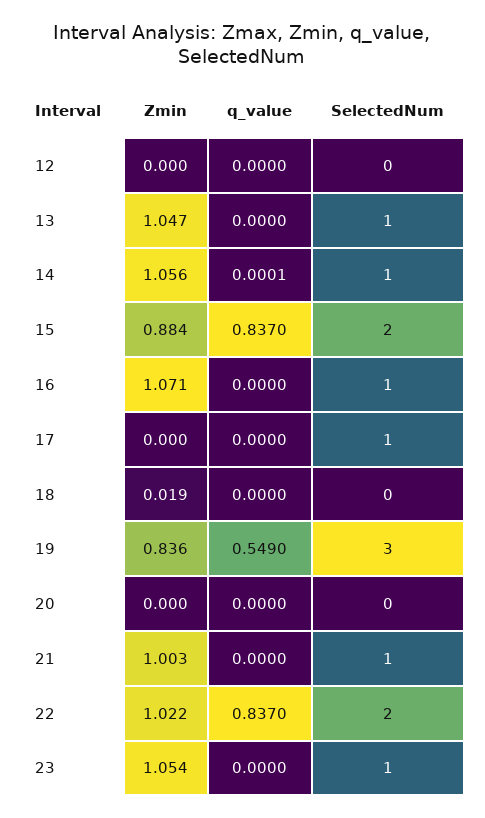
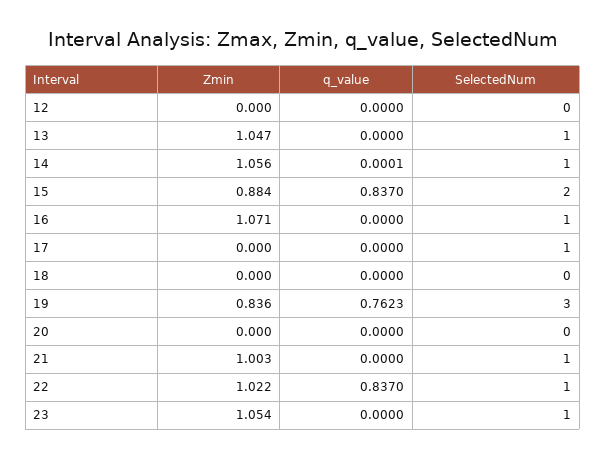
Zmin, 18: 0.019 -> 0
q_value, 19: 0.549 -> 0.7623
SelectedNum, 22: 2 -> 1

